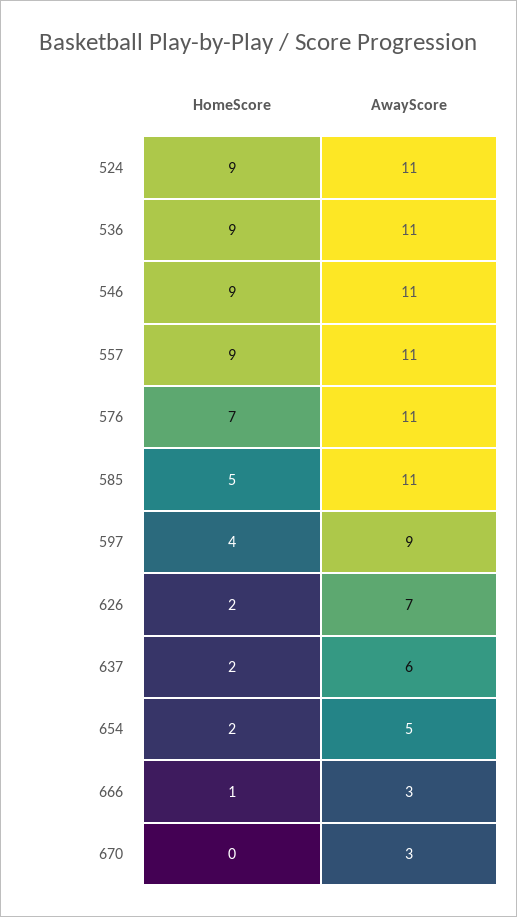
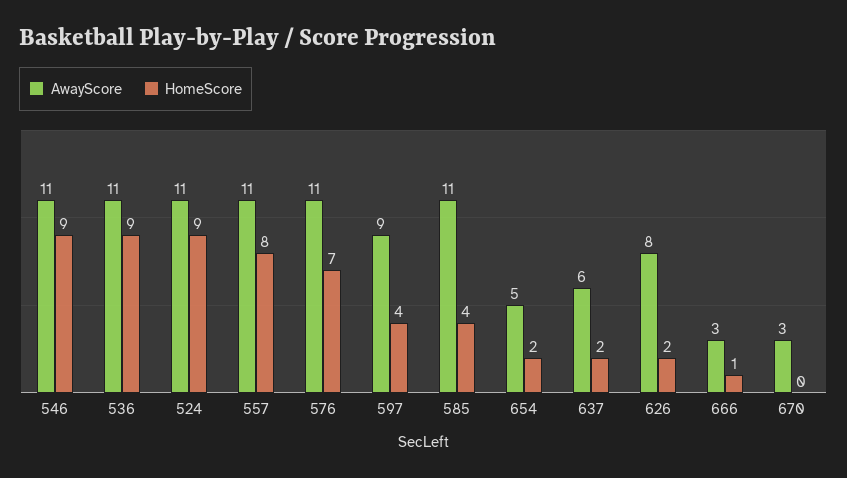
HomeScore, 557: 9 -> 8
HomeScore, 585: 5 -> 4
AwayScore, 626: 7 -> 8

